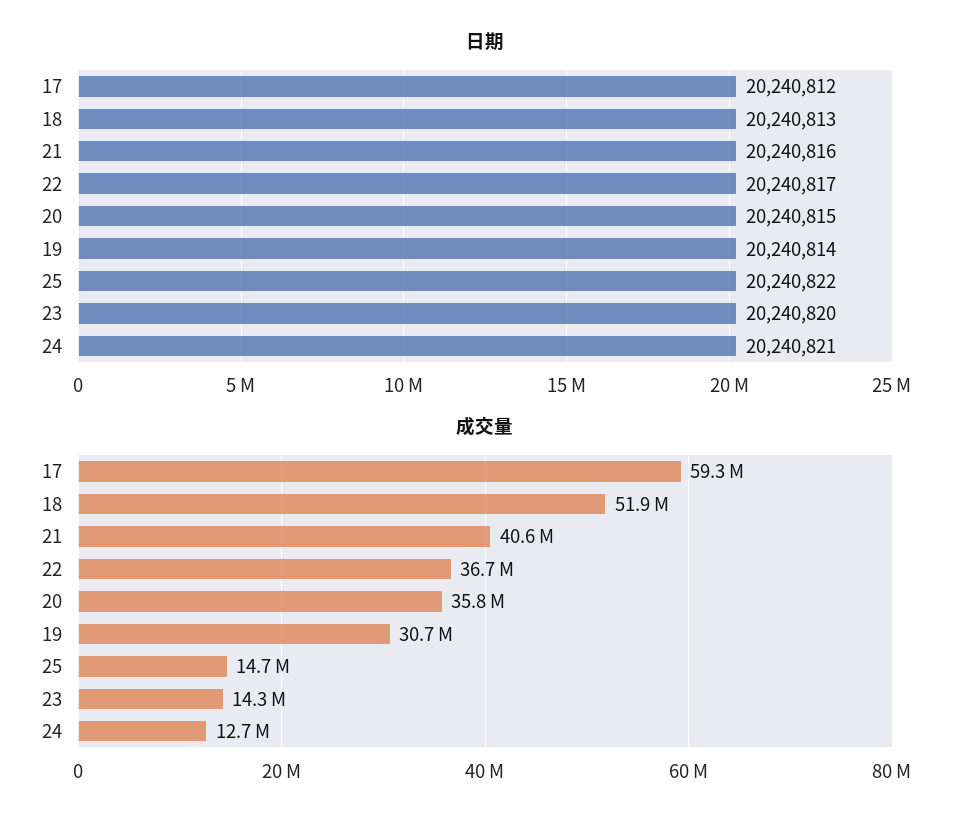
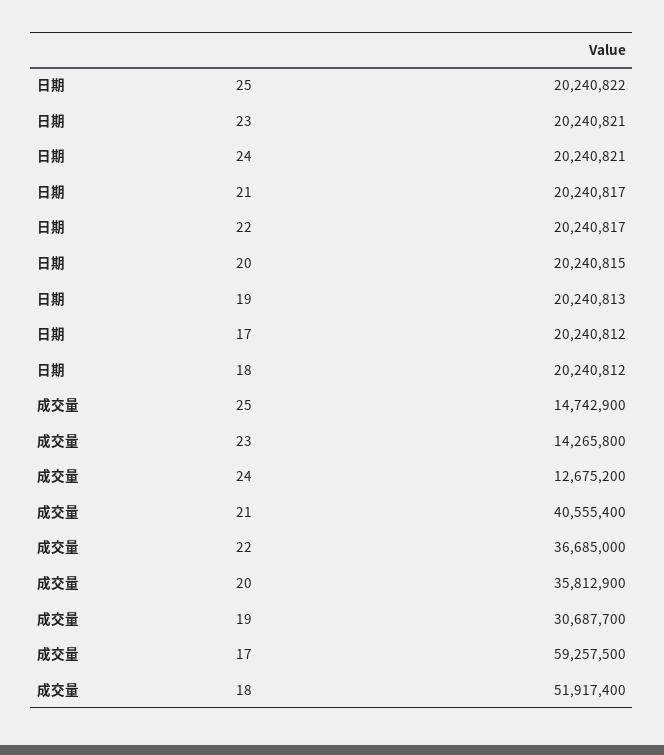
日期, 18: 20240813 -> 20240812
日期, 21: 20240816 -> 20240817
日期, 19: 20240814 -> 20240813
日期, 23: 20240820 -> 20240821

